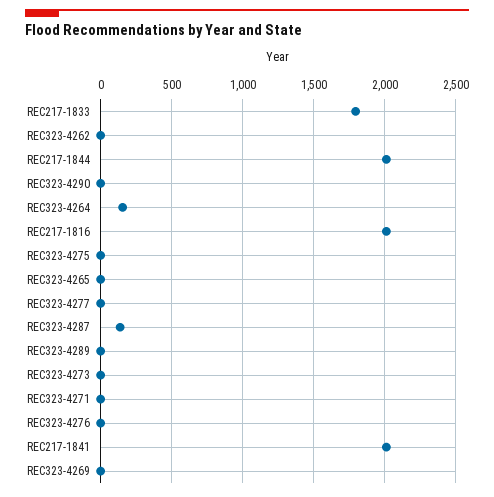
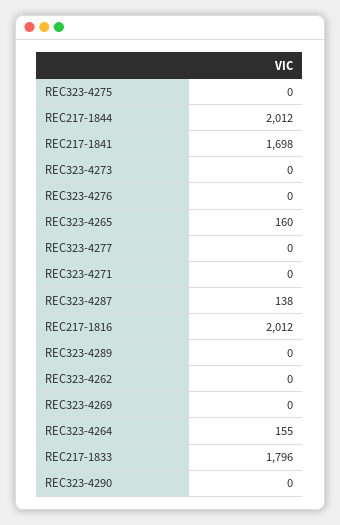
REC323-4265: 0 -> 160
REC217-1841: 2000 -> 1698

